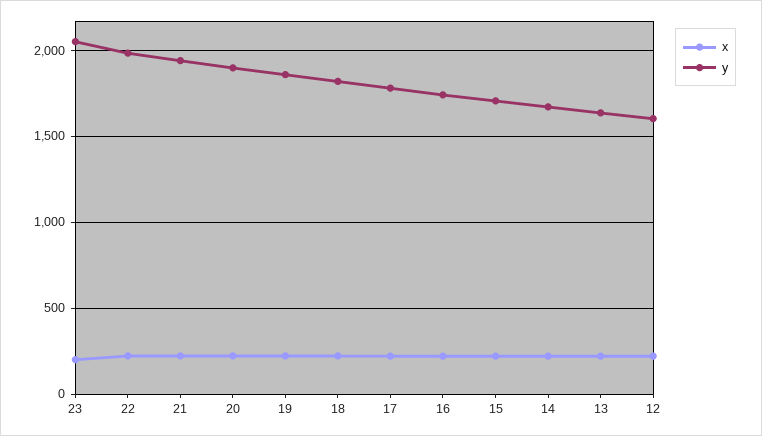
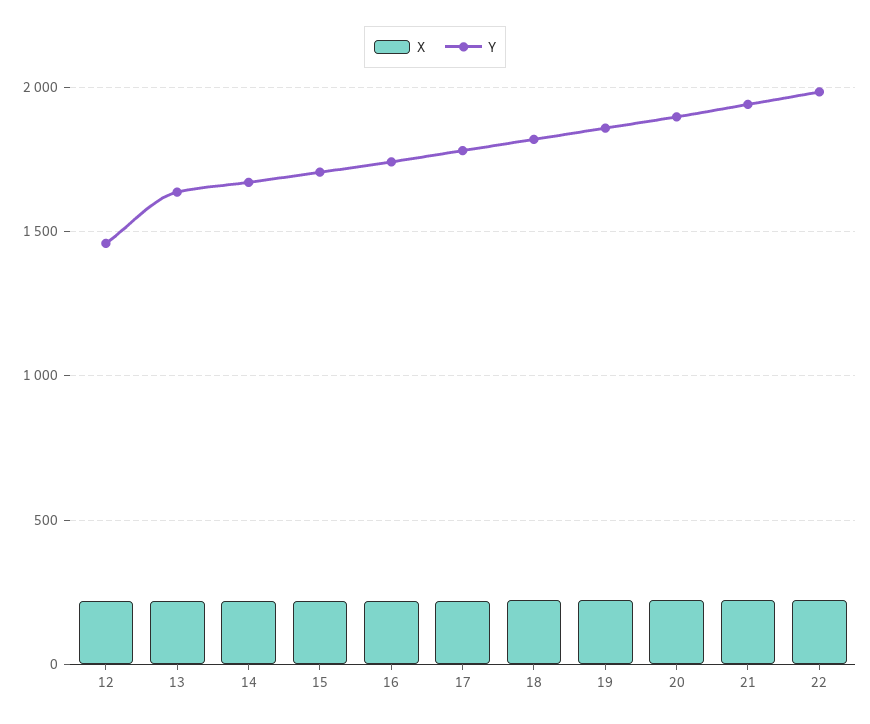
x, 23: 200 -> none
y, 23: 2050 -> none
y, 12: 1600 -> 1450

